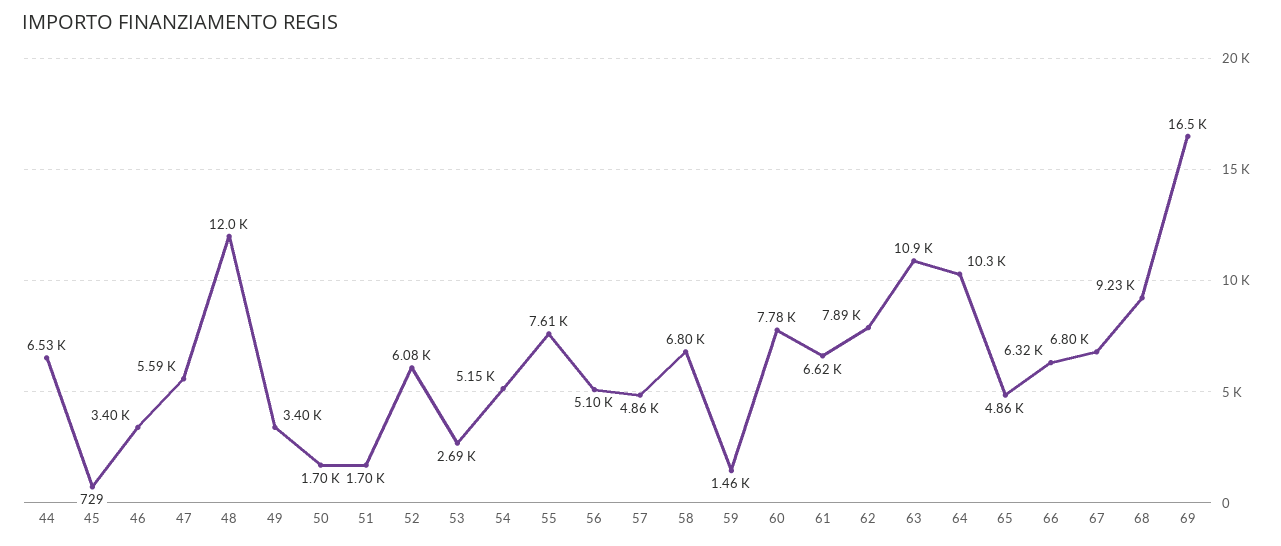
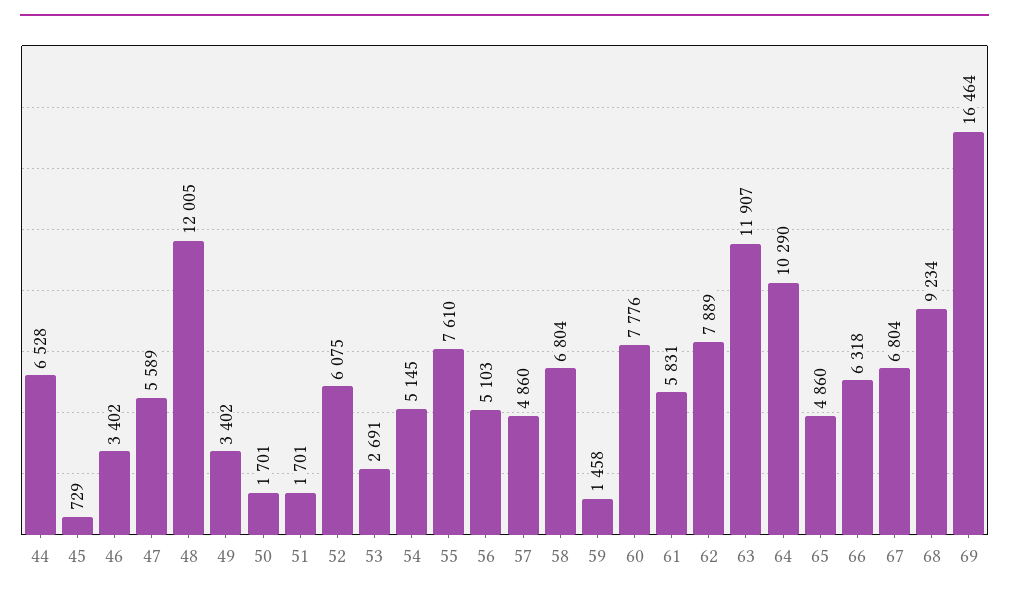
61: 6620 -> 5831
63: 10900 -> 11907

